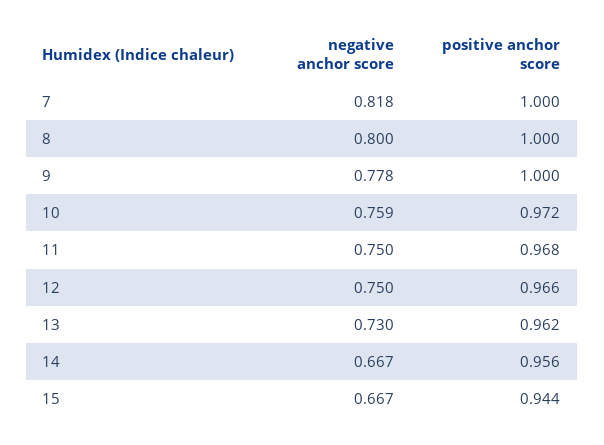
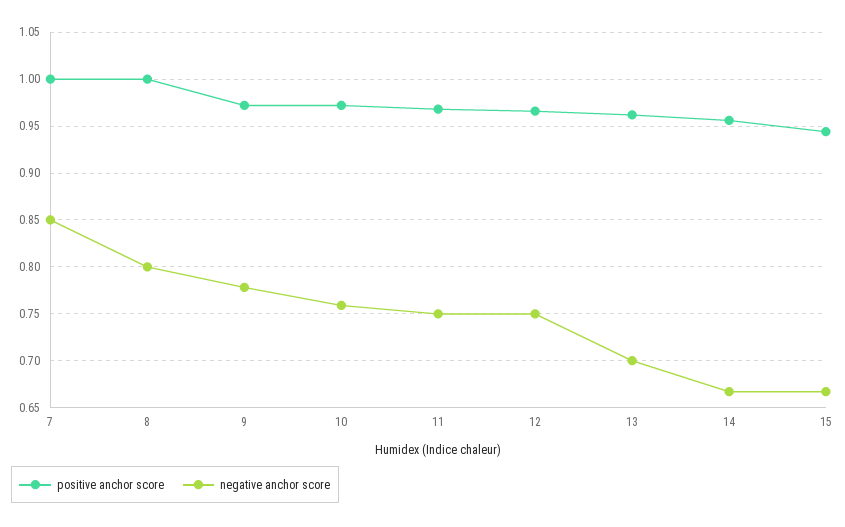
negative anchor score, 7: 0.818 -> 0.85
positive anchor score, 9: 1 -> 0.97
negative anchor score, 13: 0.73 -> 0.7

